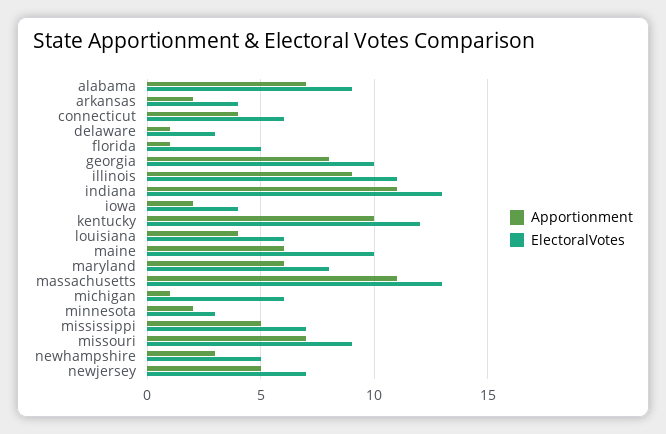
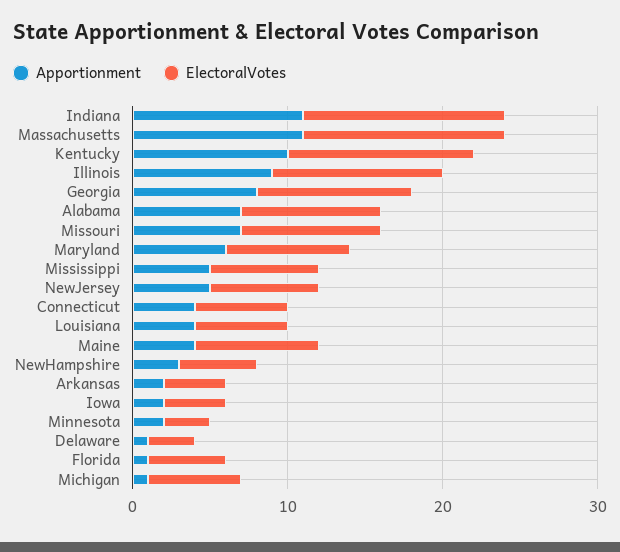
Apportionment, maine: 6 -> 4
ElectoralVotes, maine: 10 -> 8

